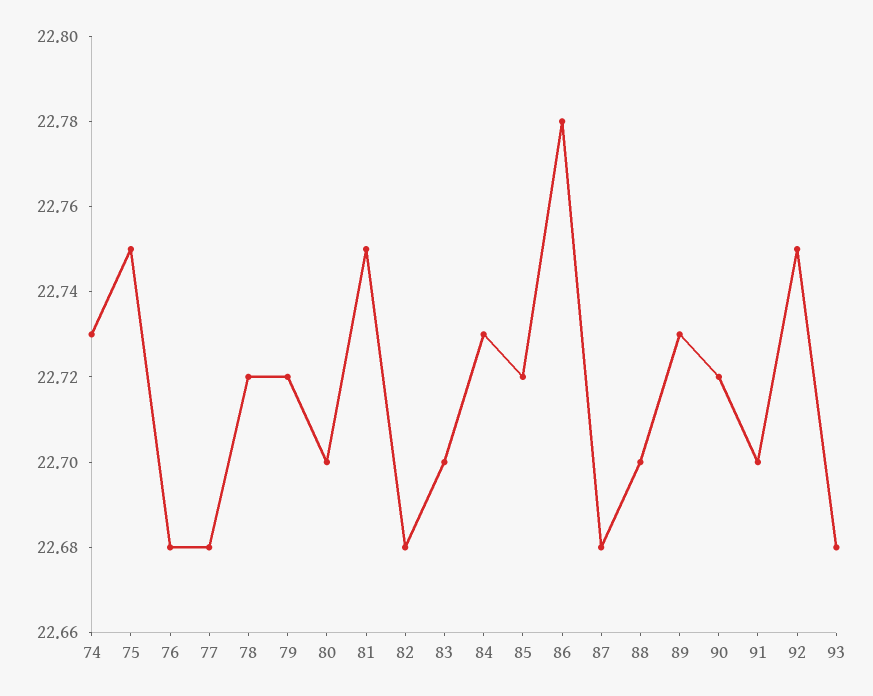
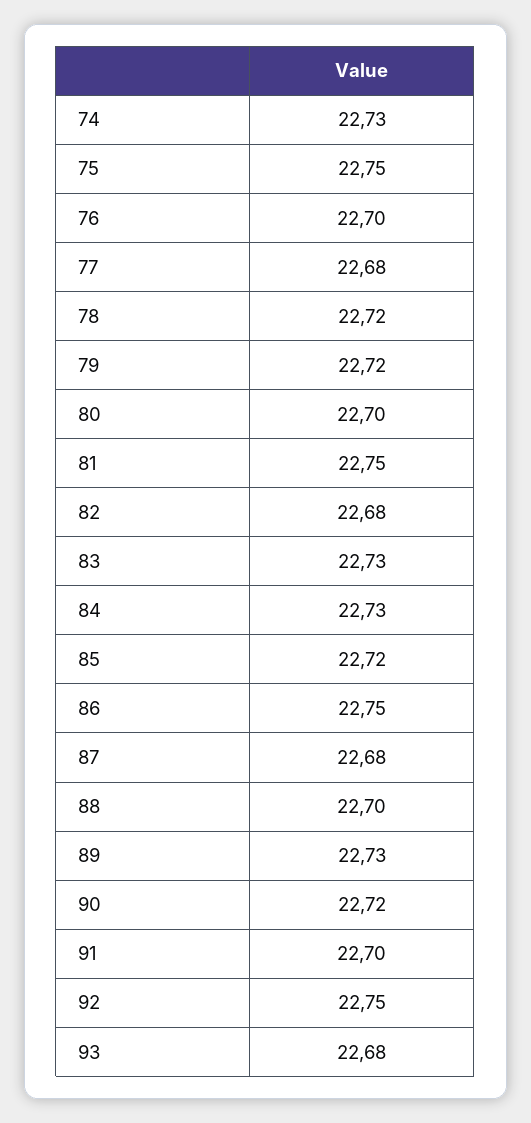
76: 22.68 -> 22.7
83: 22.7 -> 22.73
86: 22.78 -> 22.75

